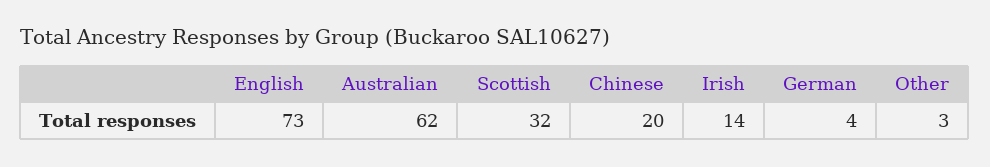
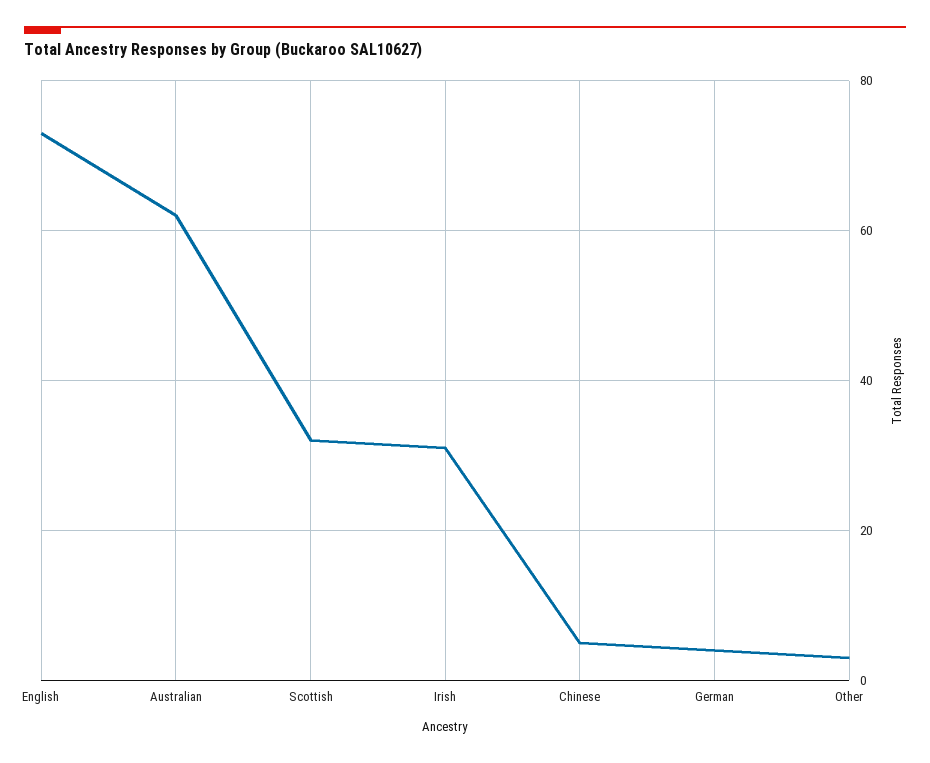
Chinese: 20 -> 5
Irish: 14 -> 30

